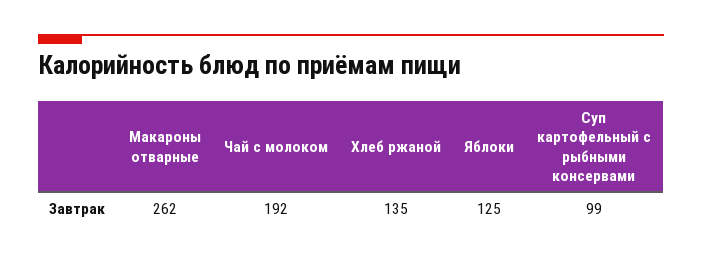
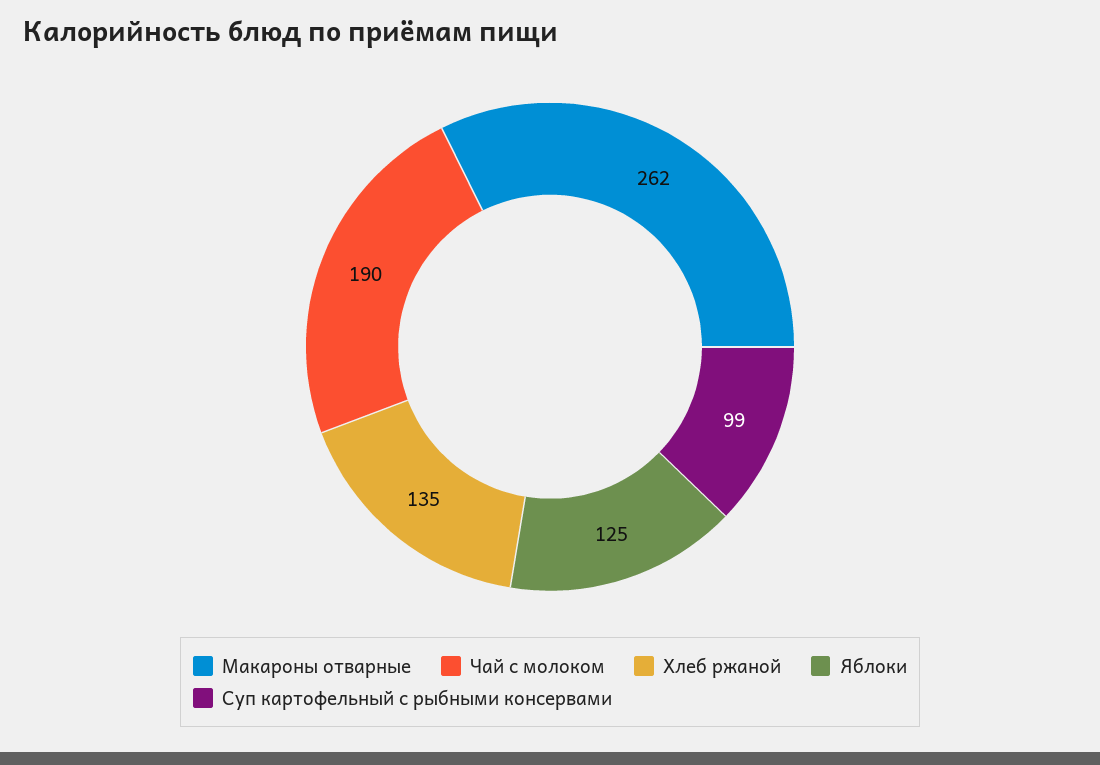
Чай с молоком: 192 -> 190

